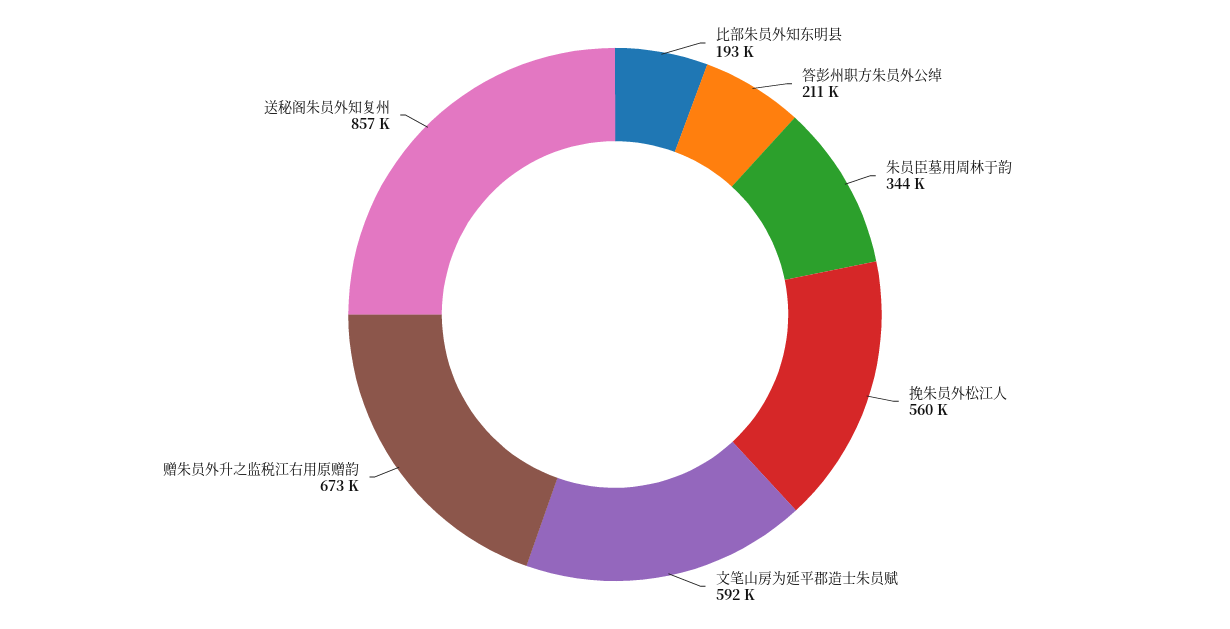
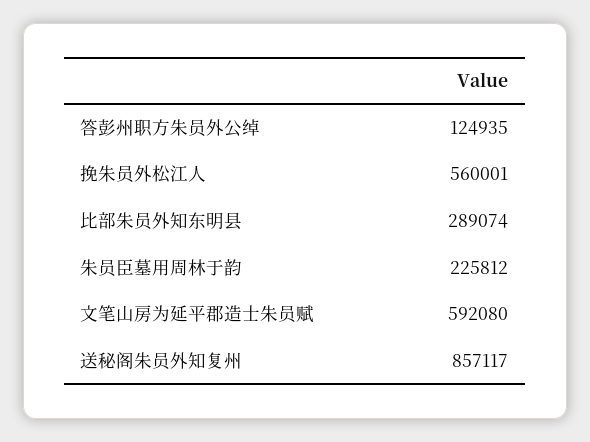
比部朱员外知东明县: 193000 -> 289074
答彭州职方朱员外公绰: 211000 -> 124935
朱员臣墓用周林于韵: 344000 -> 225812
赠朱员外升之监税江右用原赠韵: 673000 -> none

